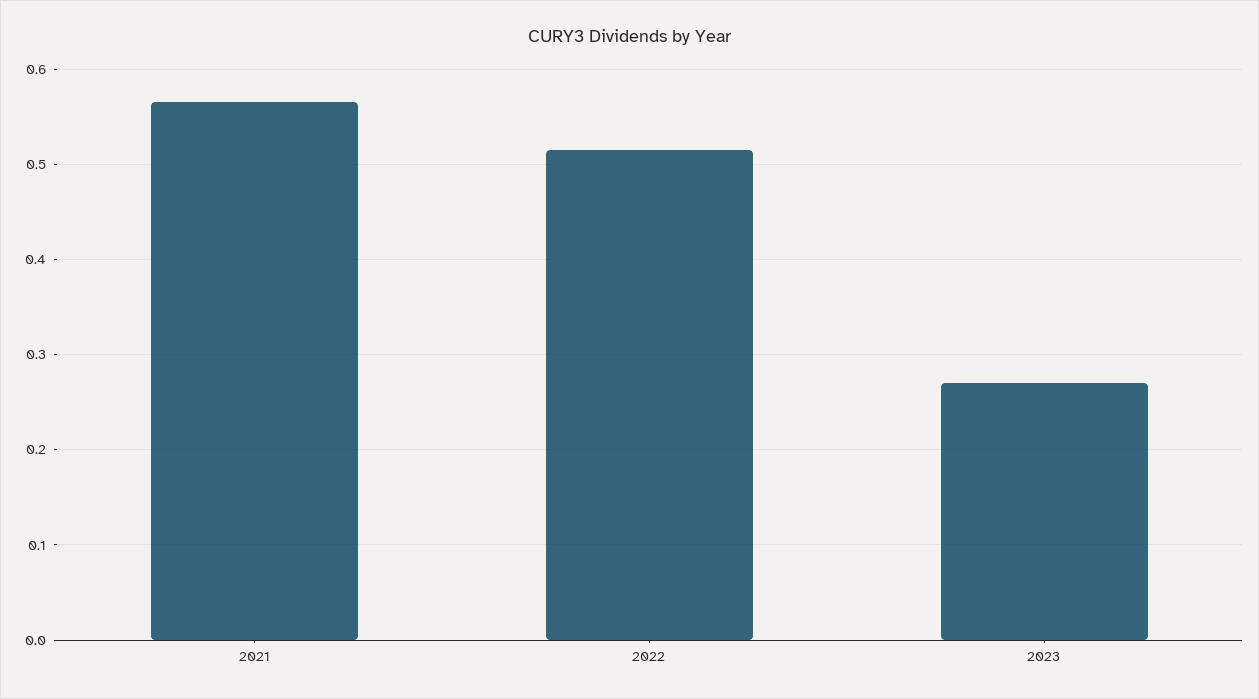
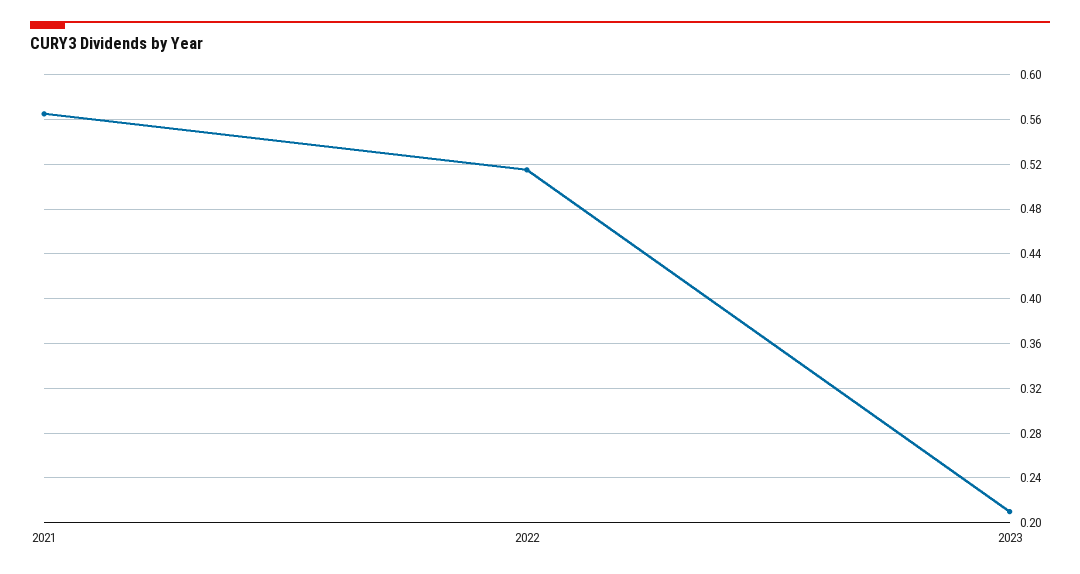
2023: 0.27 -> 0.21

